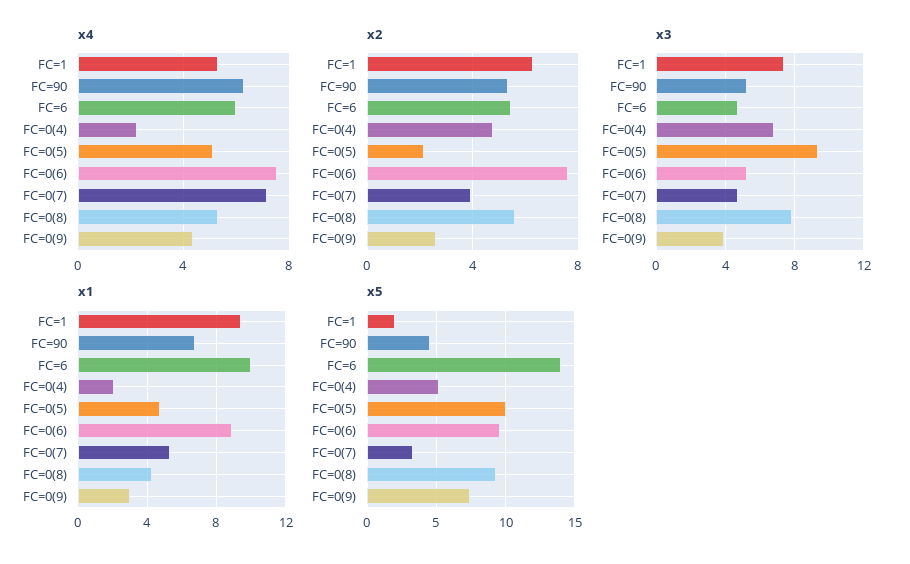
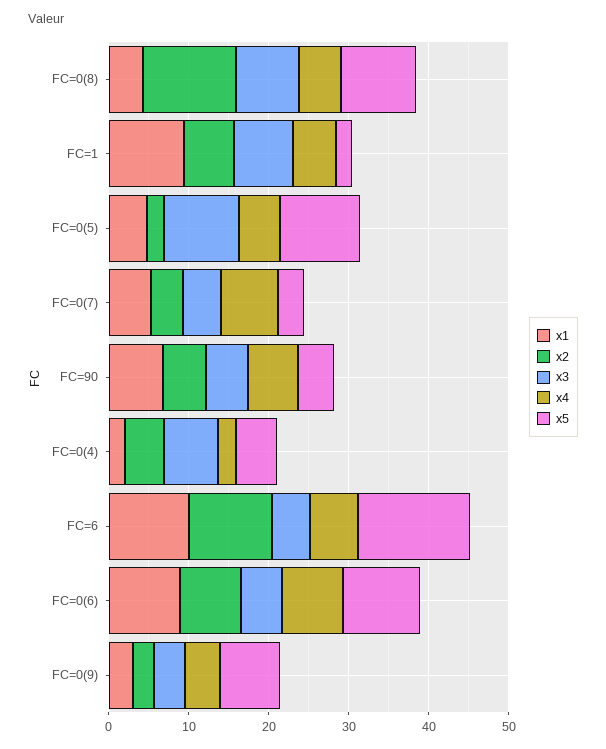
x2, FC=6: 5.5 -> 10
x2, FC=0(8): 5.5 -> 12

